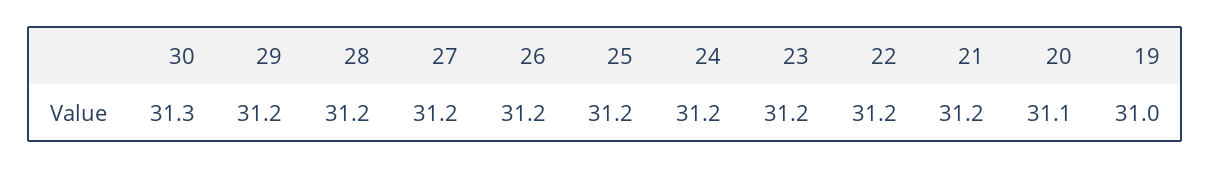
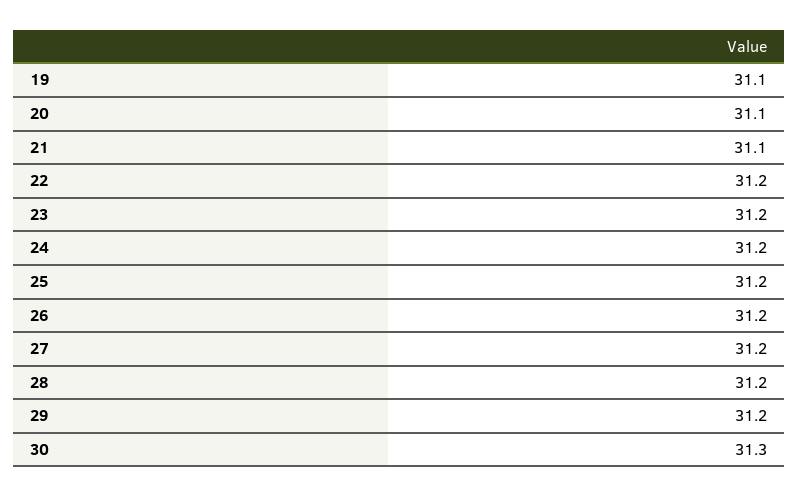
21: 31.2 -> 31.1
19: 31 -> 31.1

